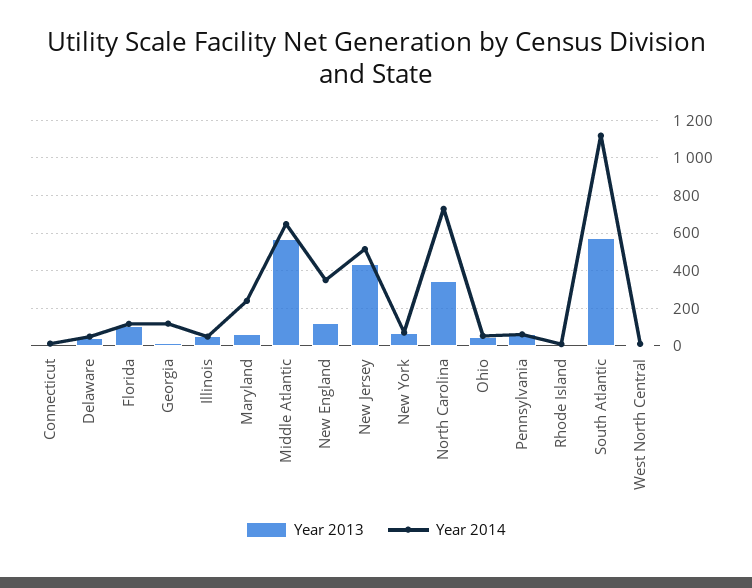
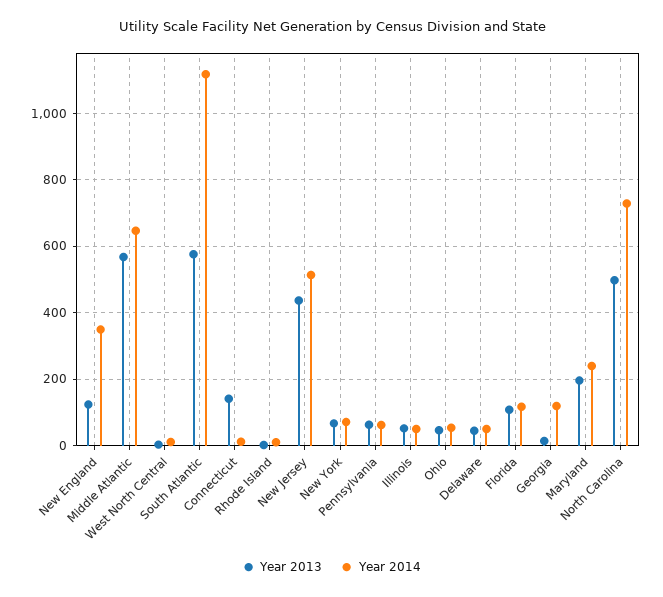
Year 2013, Connecticut: 0 -> 140
Year 2013, Maryland: 50 -> 200
Year 2013, North Carolina: 350 -> 500

